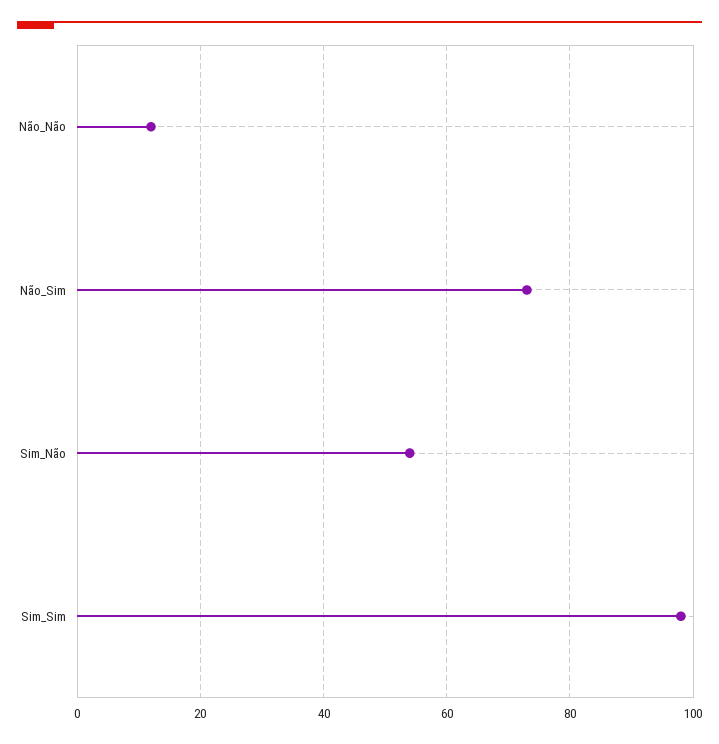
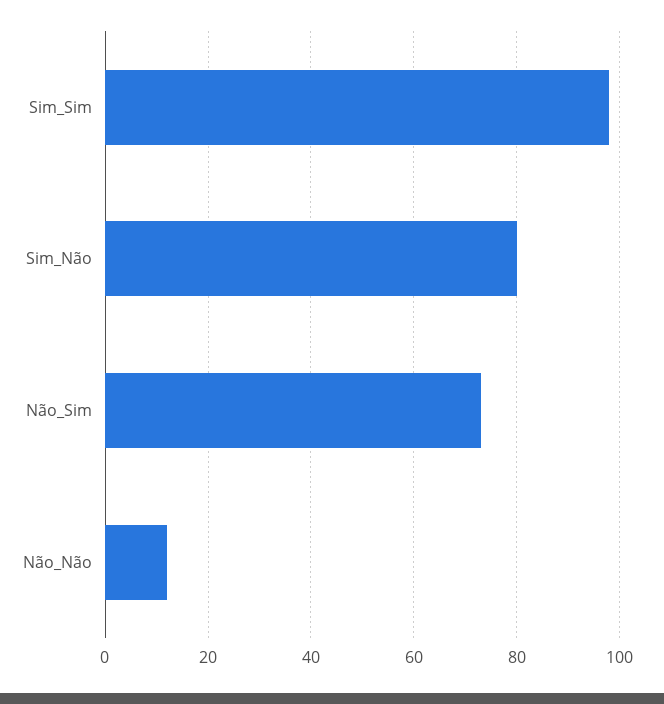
Sim_Não: 55 -> 80

